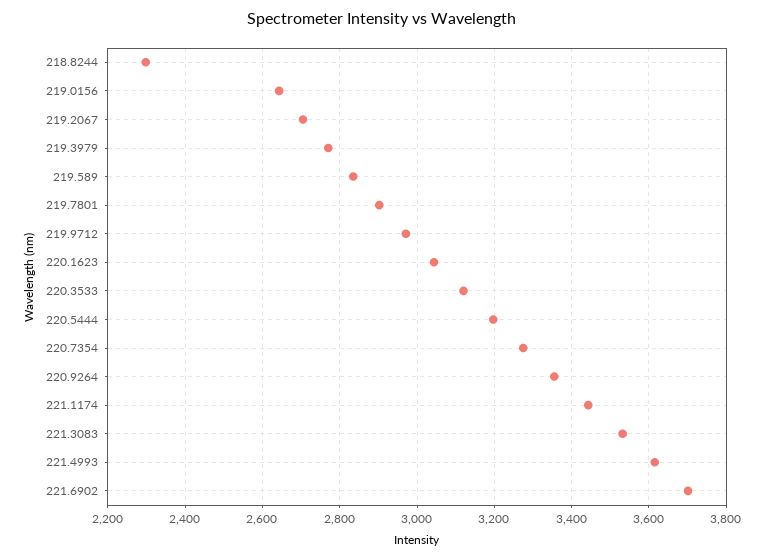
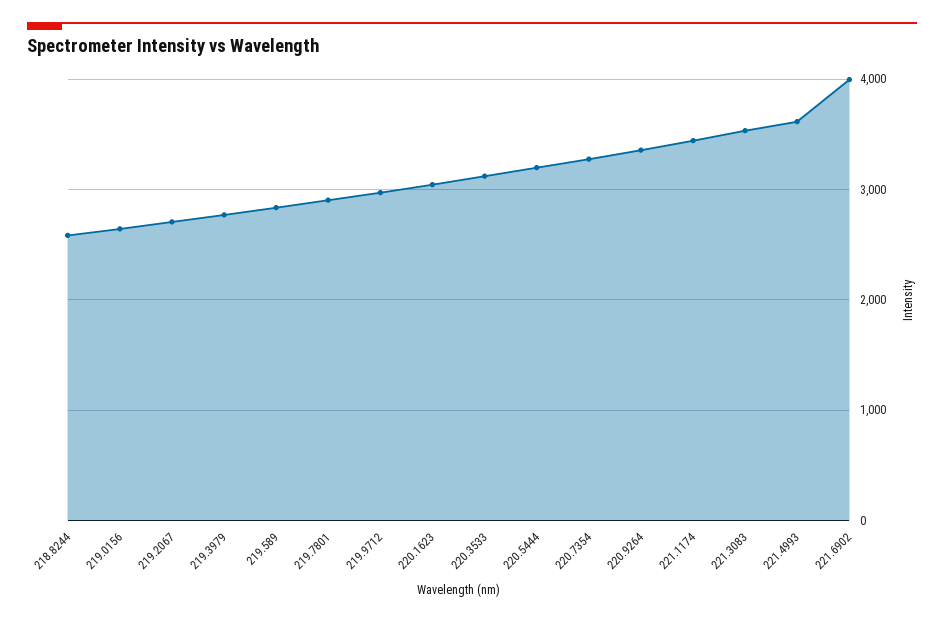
218.8244: 2300 -> 2600
221.6902: 3700 -> 4000

